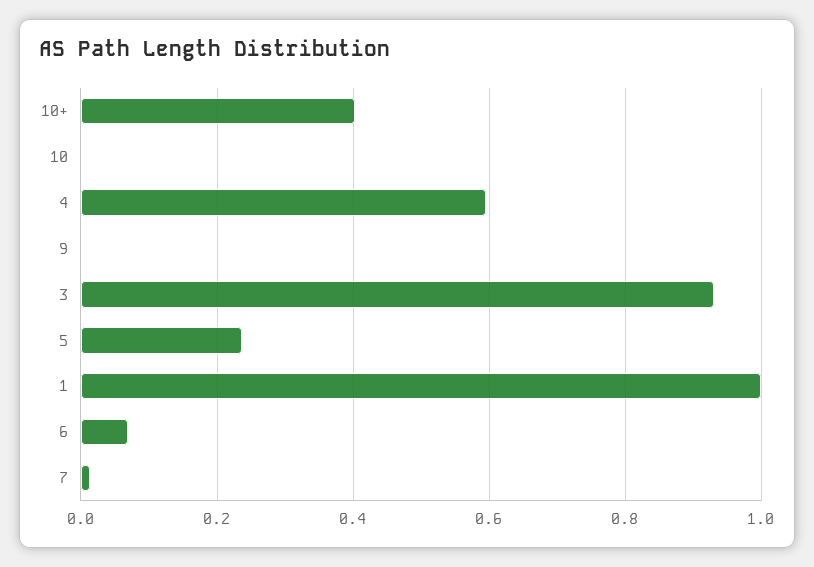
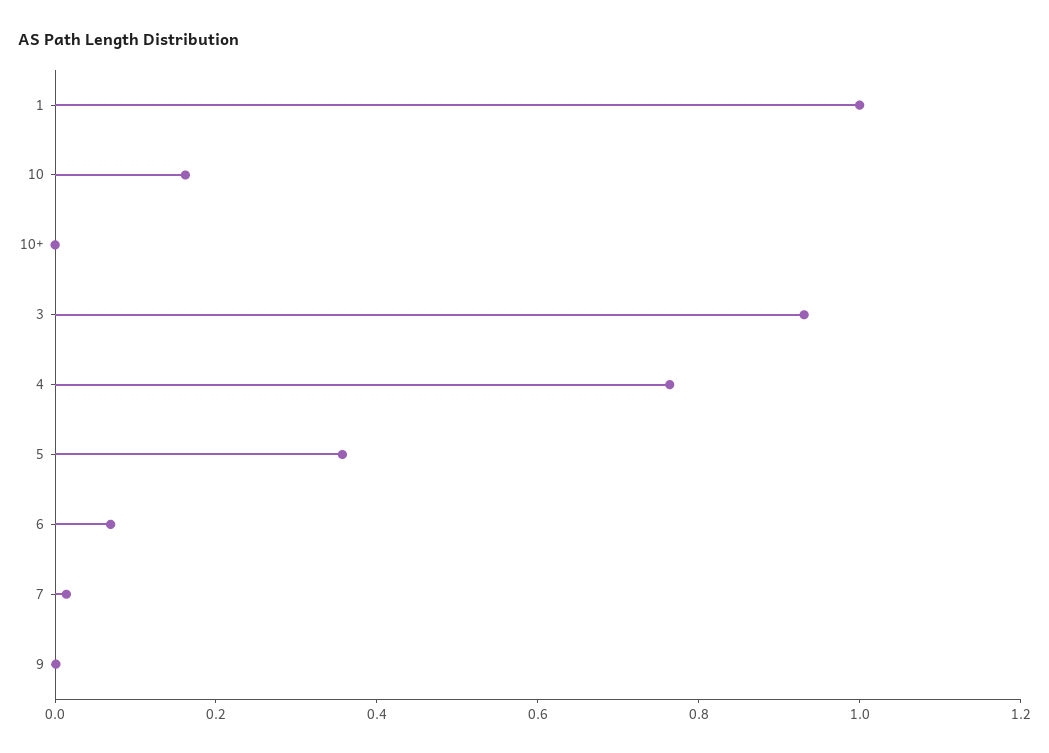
10+: 0.4 -> 0
10: 0 -> 0.15
4: 0.6 -> 0.75
5: 0.24 -> 0.35

